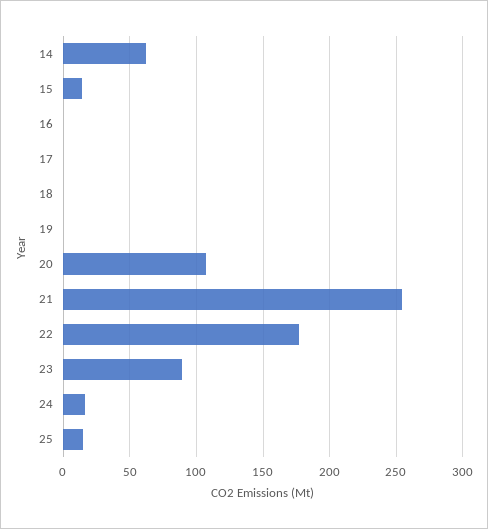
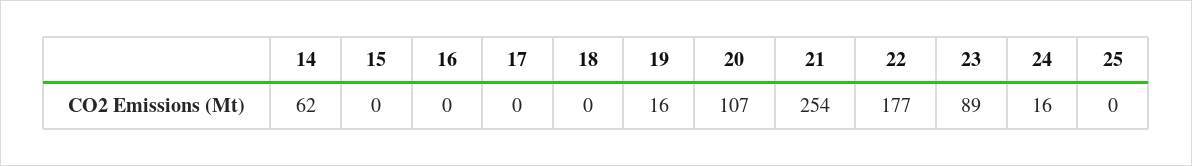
15: 15 -> 0
19: 0 -> 16
25: 15 -> 0

